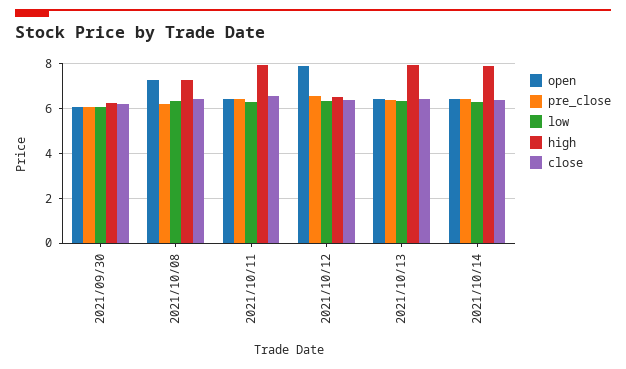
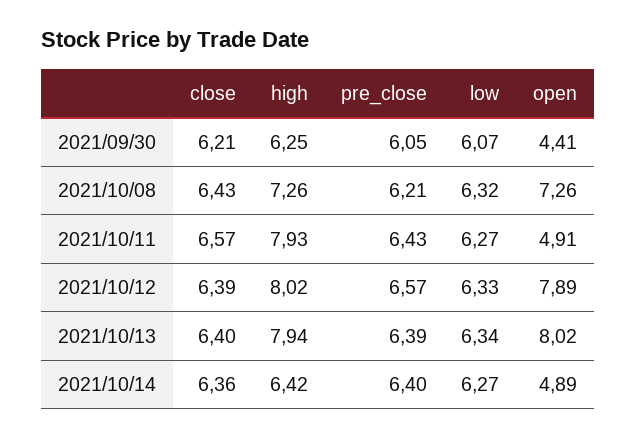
open, 2021/09/30: 6 -> 4.41
open, 2021/10/11: 6.5 -> 4.91
high, 2021/10/12: 6.5 -> 8.02
open, 2021/10/13: 6.5 -> 8.02
open, 2021/10/14: 6.5 -> 4.89
high, 2021/10/14: 8 -> 6.42

